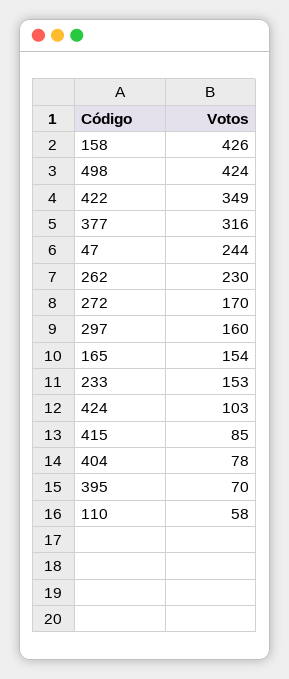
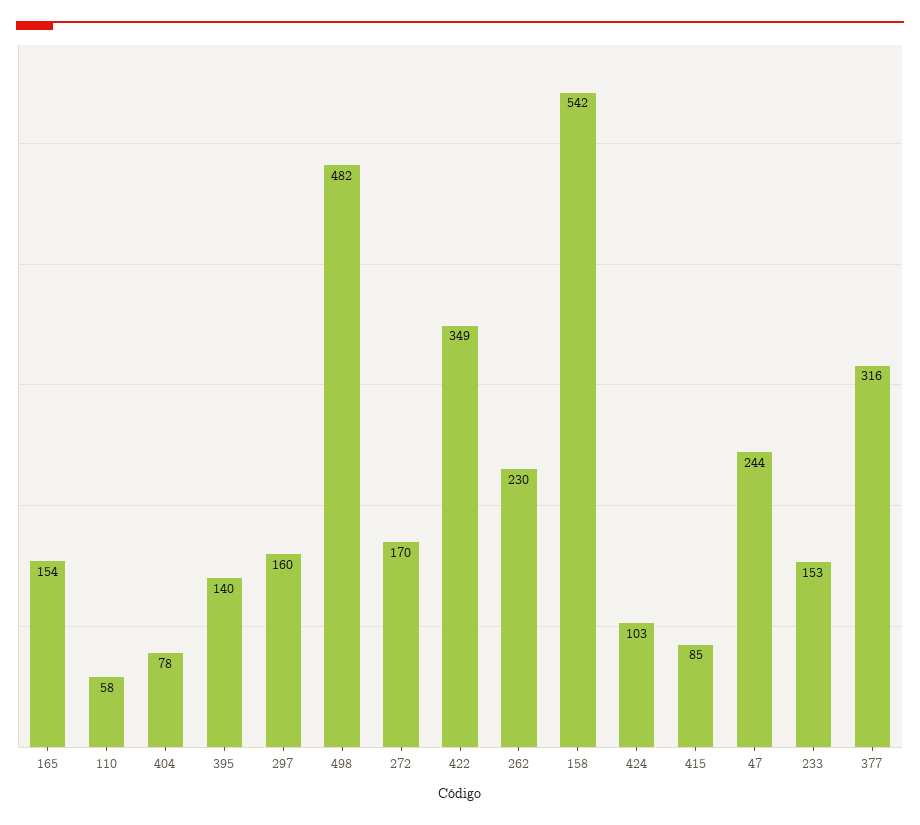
158: 426 -> 542
498: 424 -> 482
395: 70 -> 140

